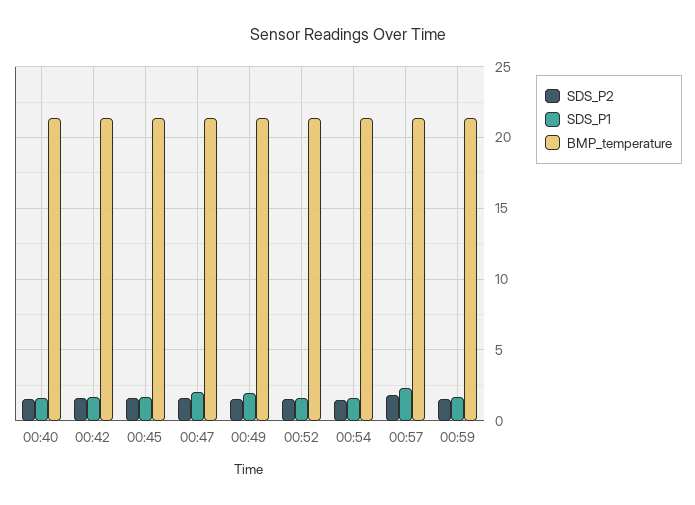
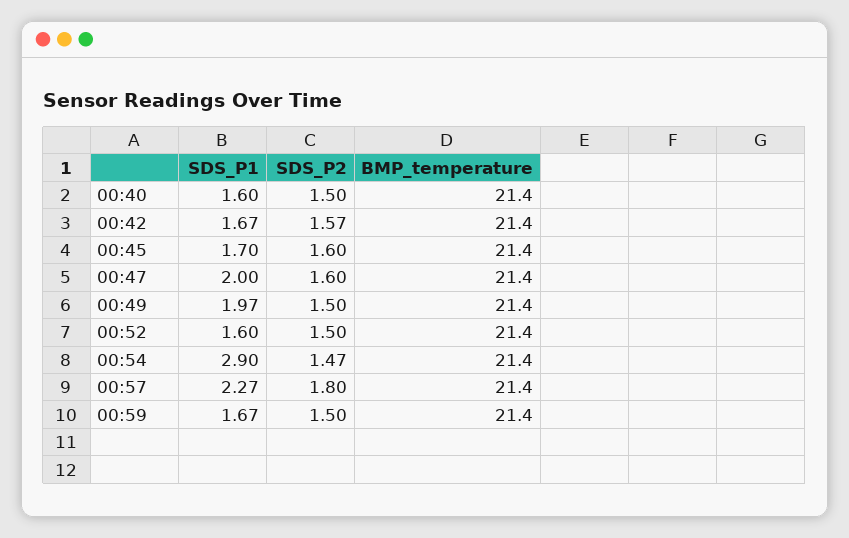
SDS_P1, 00:54: 1.5 -> 2.9

